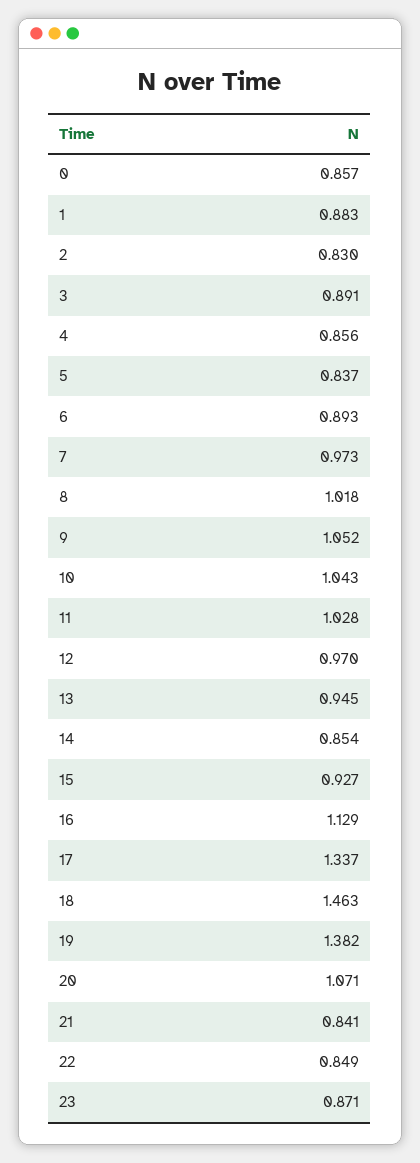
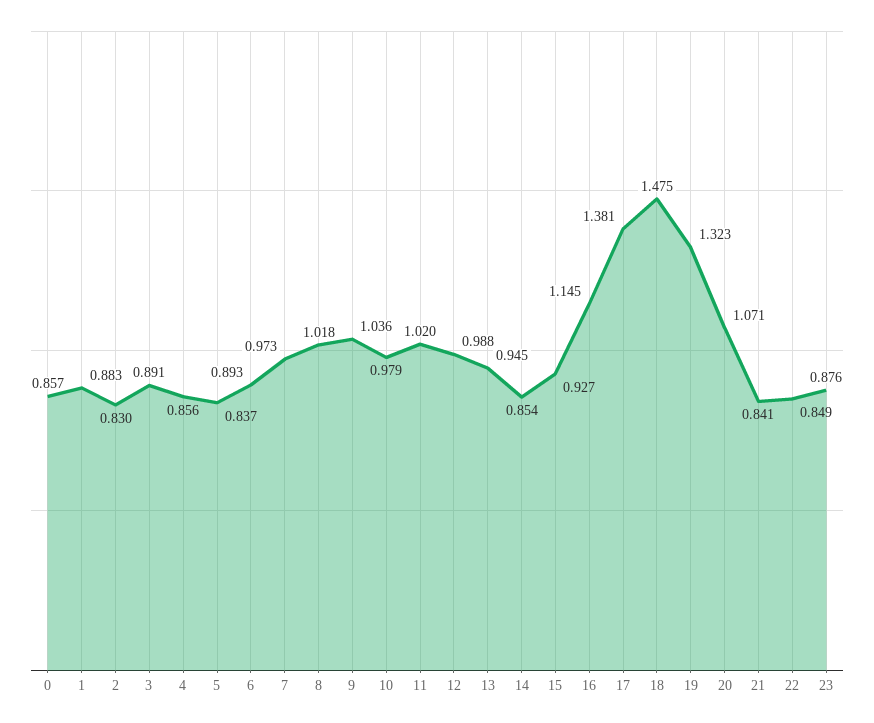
9: 1.052 -> 1.036
10: 1.043 -> 0.979
11: 1.028 -> 1.02
12: 0.97 -> 0.988
16: 1.129 -> 1.145
17: 1.337 -> 1.381
18: 1.463 -> 1.475
19: 1.382 -> 1.323
23: 0.871 -> 0.876

